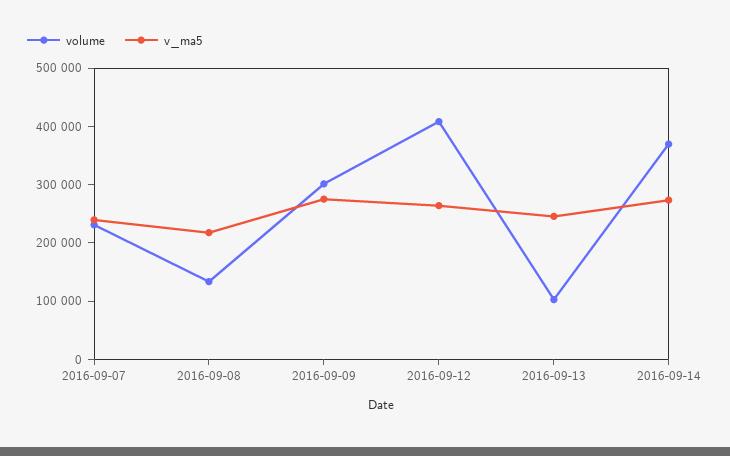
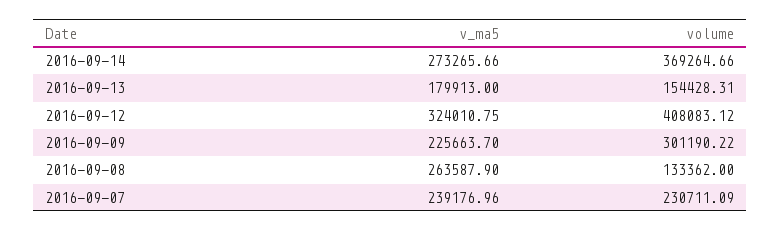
v_ma5, 2016-09-08: 220000 -> 263587.9
v_ma5, 2016-09-09: 280000 -> 225663.7
v_ma5, 2016-09-12: 260000 -> 324010.75
volume, 2016-09-13: 100000 -> 154428.31
v_ma5, 2016-09-13: 240000 -> 179913

